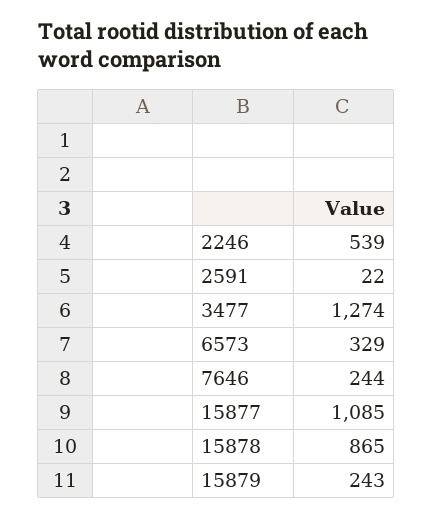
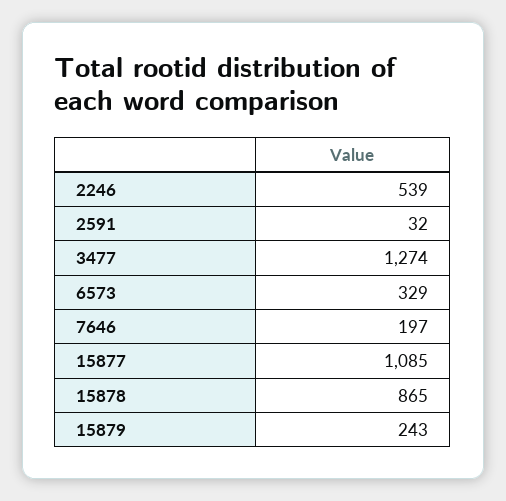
2591: 22 -> 32
7646: 244 -> 197

